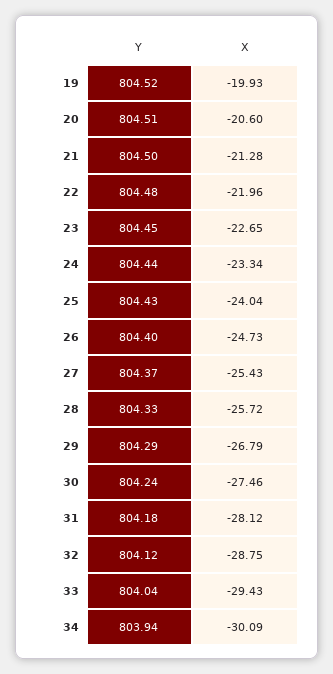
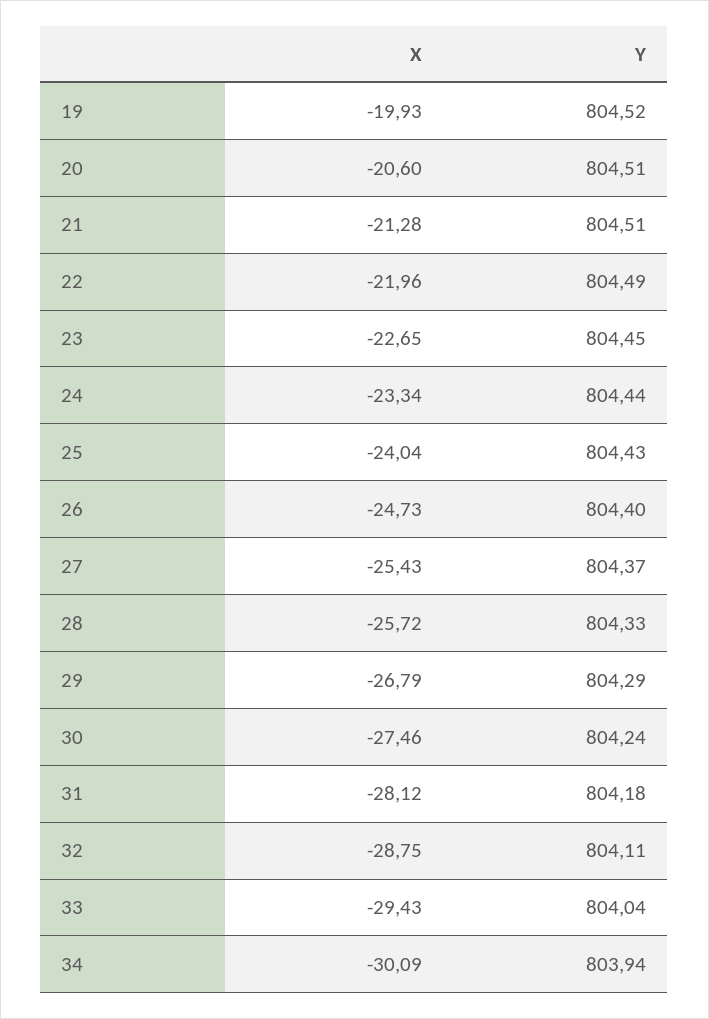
Y, 21: 804.5 -> 804.51
Y, 22: 804.48 -> 804.49
Y, 32: 804.12 -> 804.11

